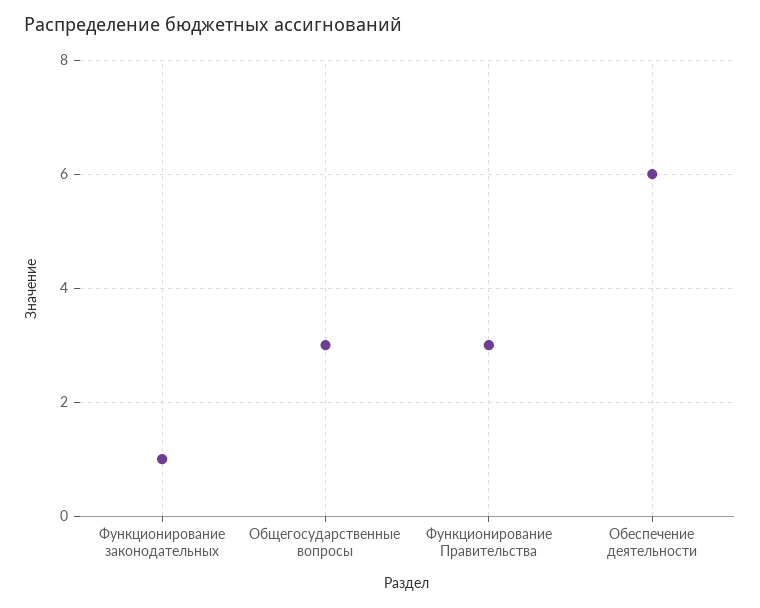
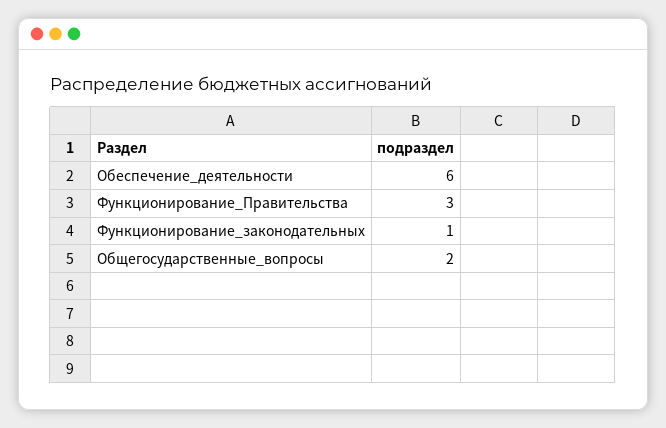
Общегосударственные вопросы: 3 -> 2

